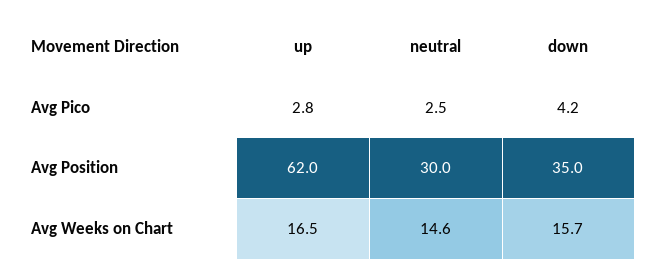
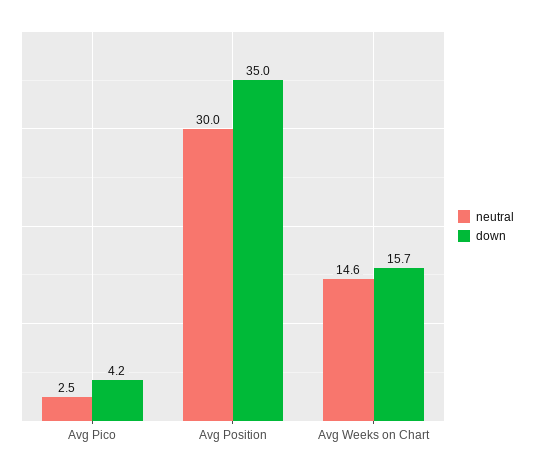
up, Avg Pico: 2.8 -> none
up, Avg Position: 62 -> none
up, Avg Weeks on Chart: 16.5 -> none

